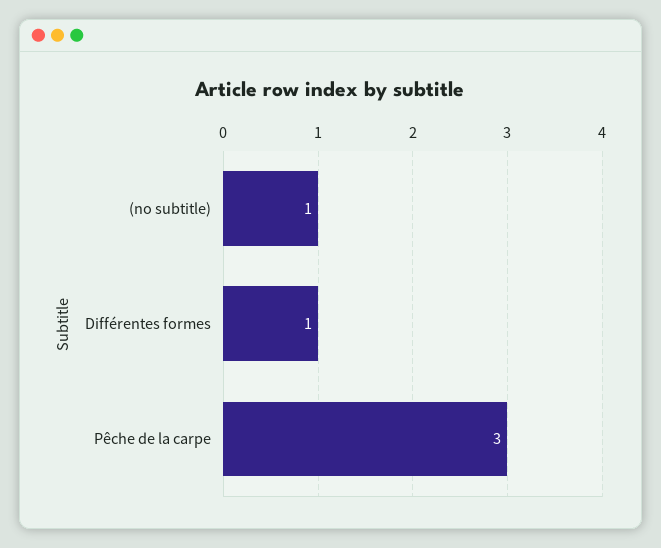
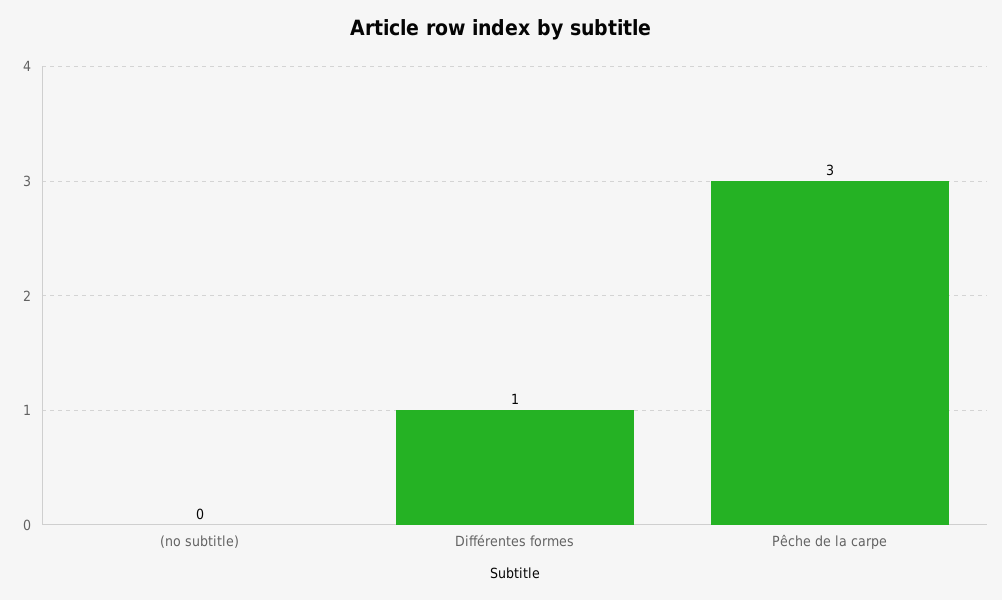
(no subtitle): 1 -> 0

